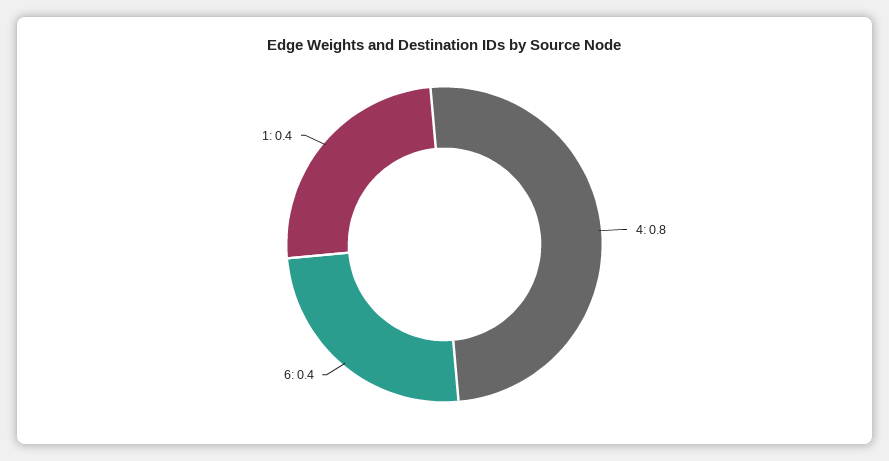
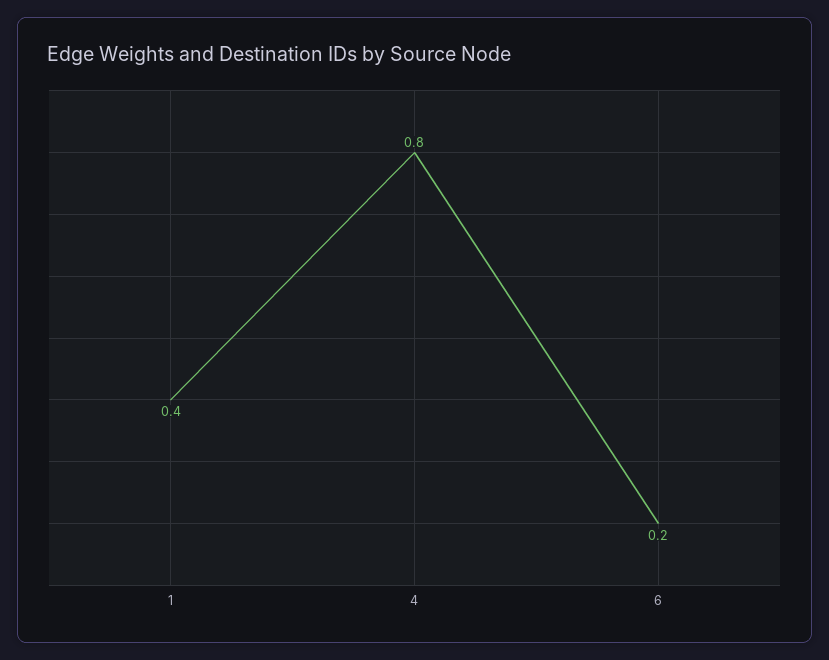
6: 0.4 -> 0.2

